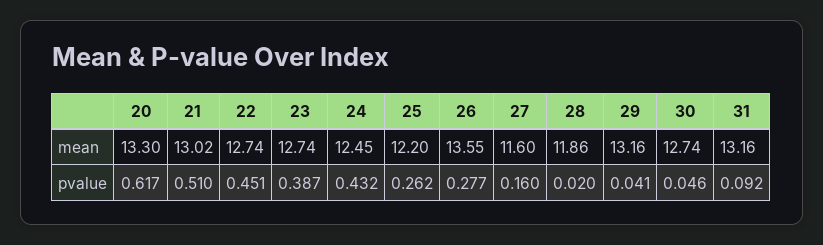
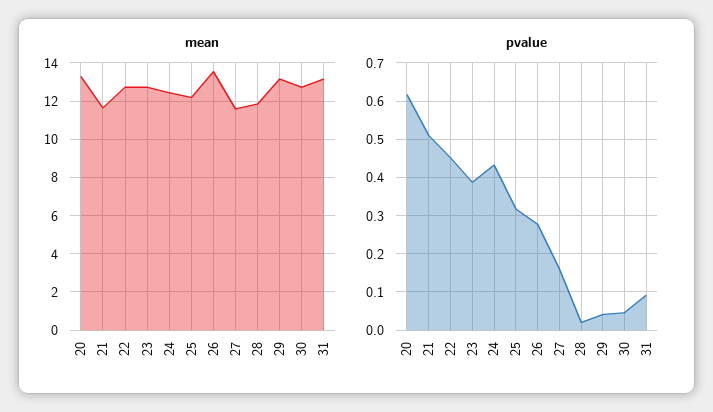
mean, 21: 13.02 -> 11.5
pvalue, 25: 0.262 -> 0.32

